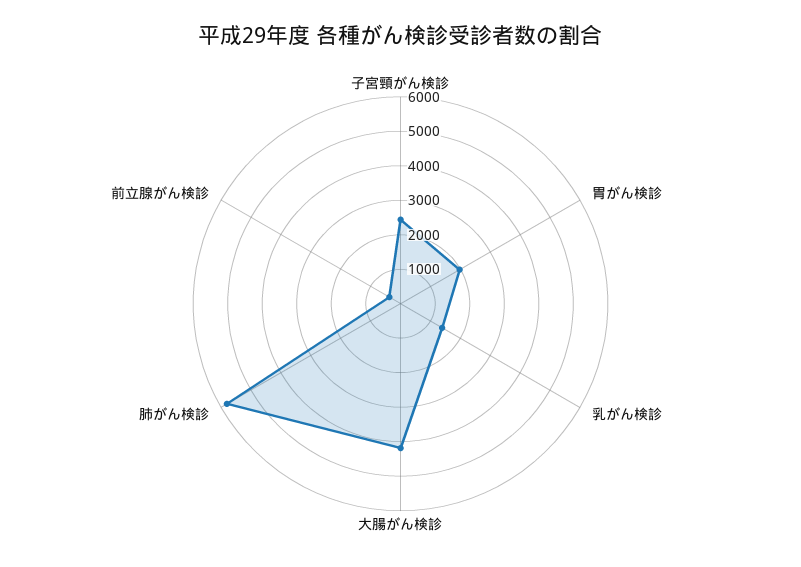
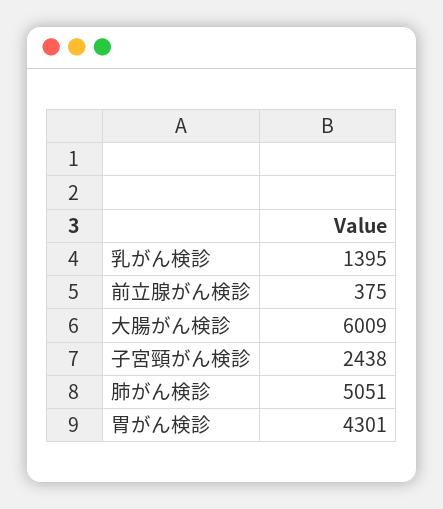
胃がん検診: 2000 -> 4301
大腸がん検診: 4250 -> 6009
肺がん検診: 5750 -> 5051

